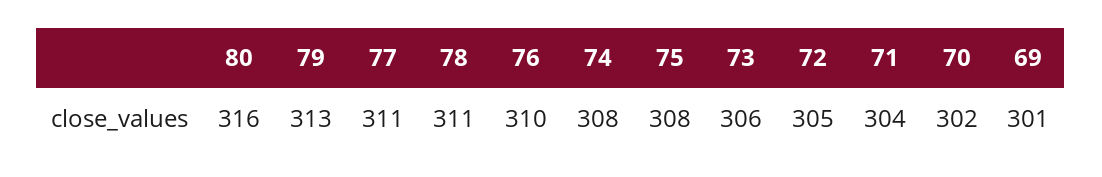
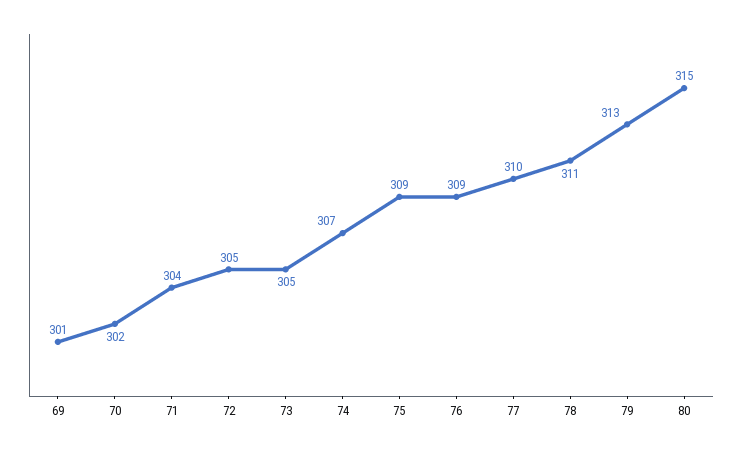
80: 316 -> 315
77: 311 -> 310
76: 310 -> 309
74: 308 -> 307
75: 308 -> 309
73: 306 -> 305

